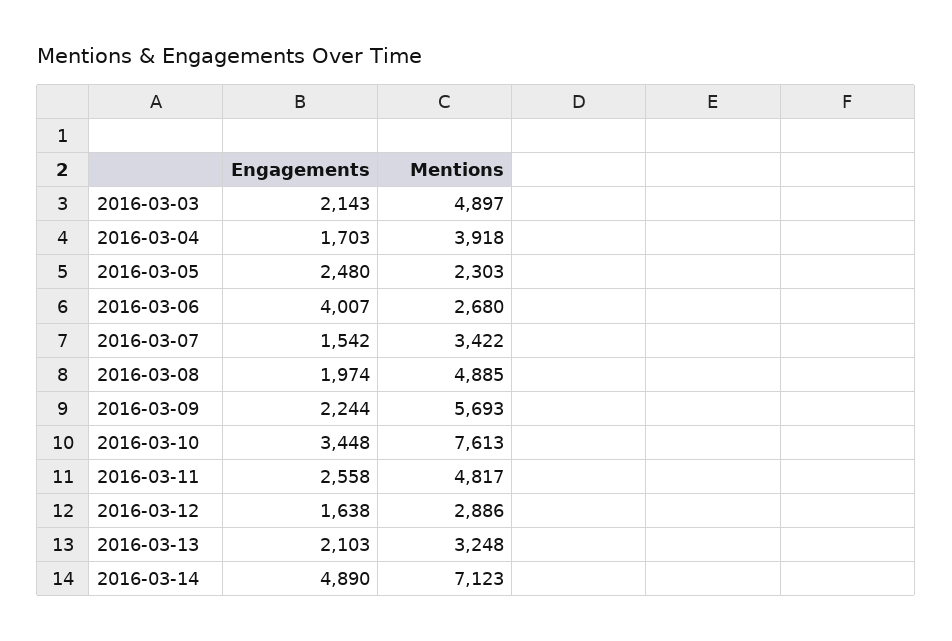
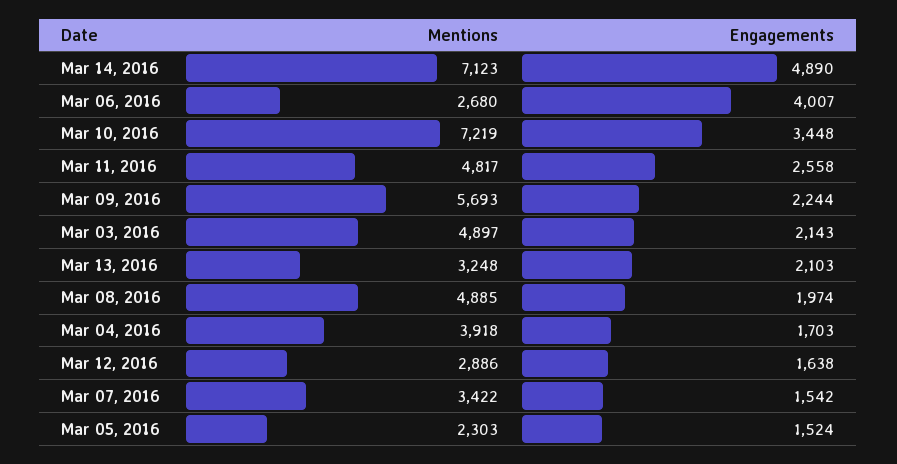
Engagements, 2016-03-05: 2480 -> 1524
Mentions, 2016-03-10: 7613 -> 7219

